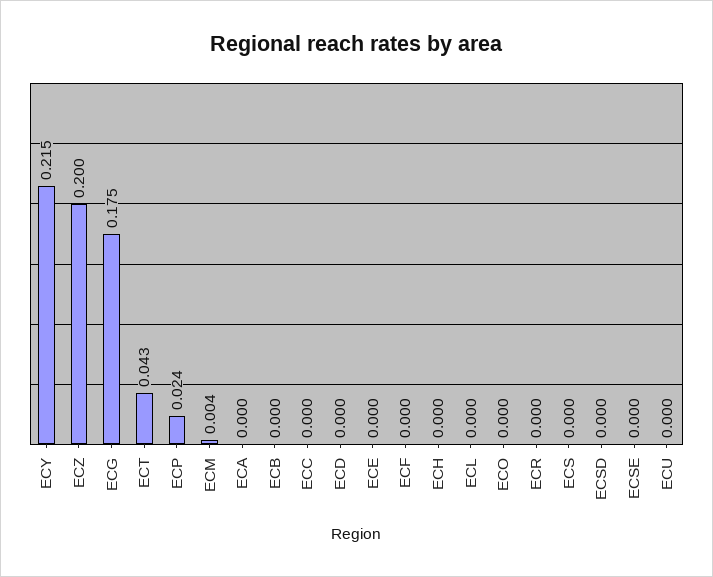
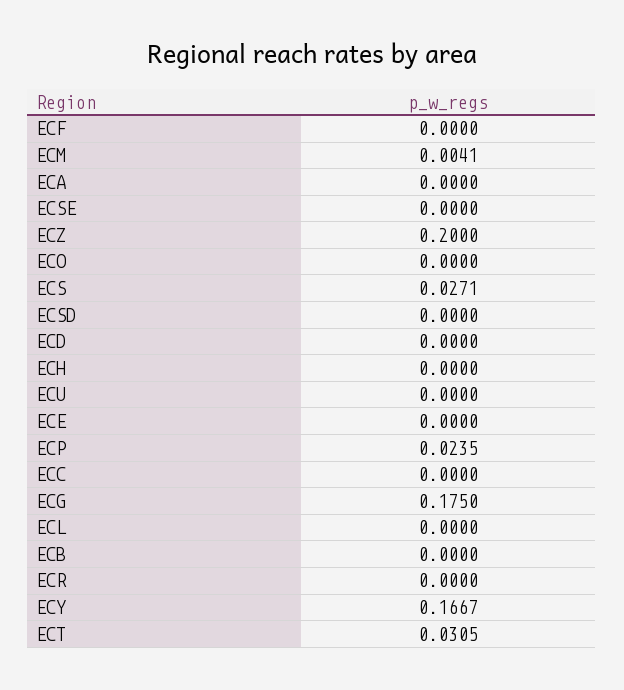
ECY: 0.215 -> 0.1667
ECT: 0.043 -> 0.0305
ECS: 0 -> 0.0271

